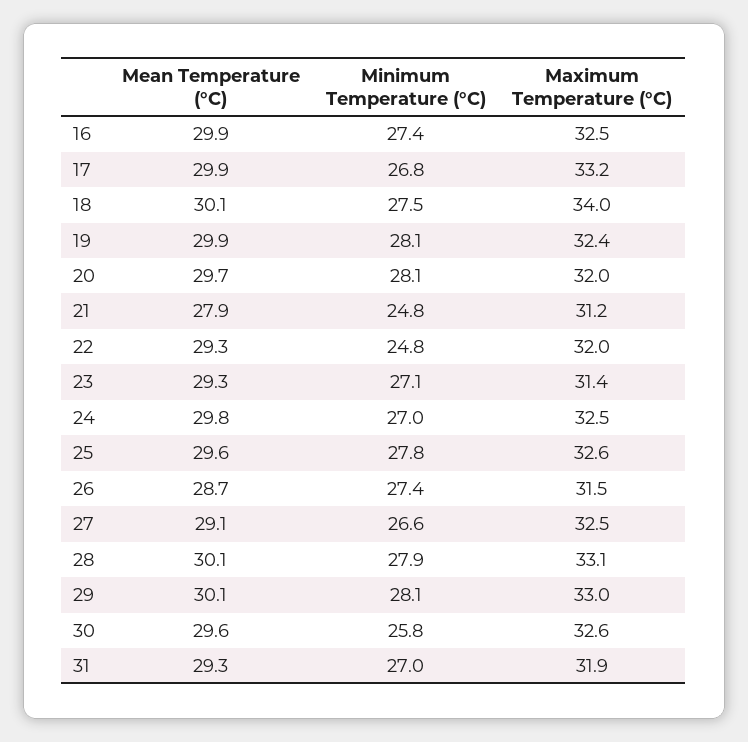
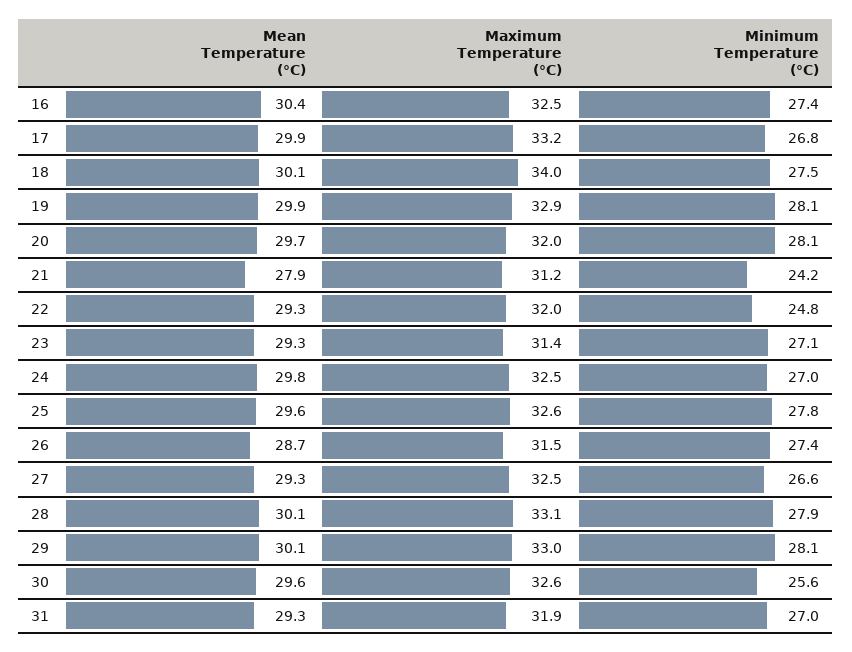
Mean Temperature (°C), 16: 29.9 -> 30.4
Maximum Temperature (°C), 19: 32.4 -> 32.9
Minimum Temperature (°C), 21: 24.8 -> 24.2
Mean Temperature (°C), 27: 29.1 -> 29.3
Minimum Temperature (°C), 30: 25.8 -> 25.6

